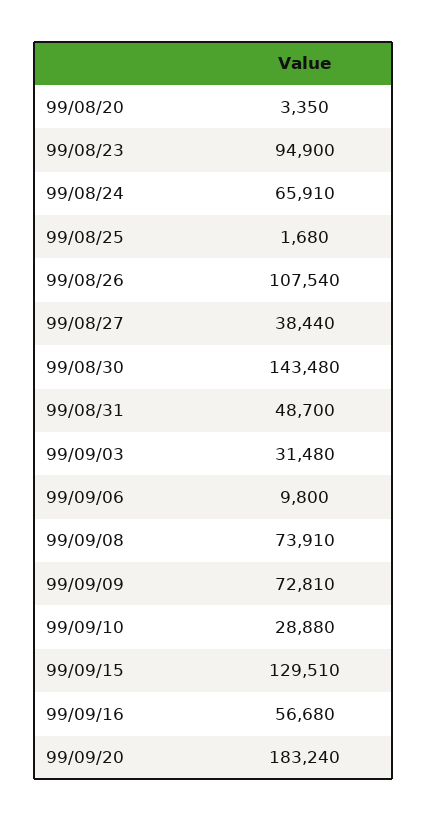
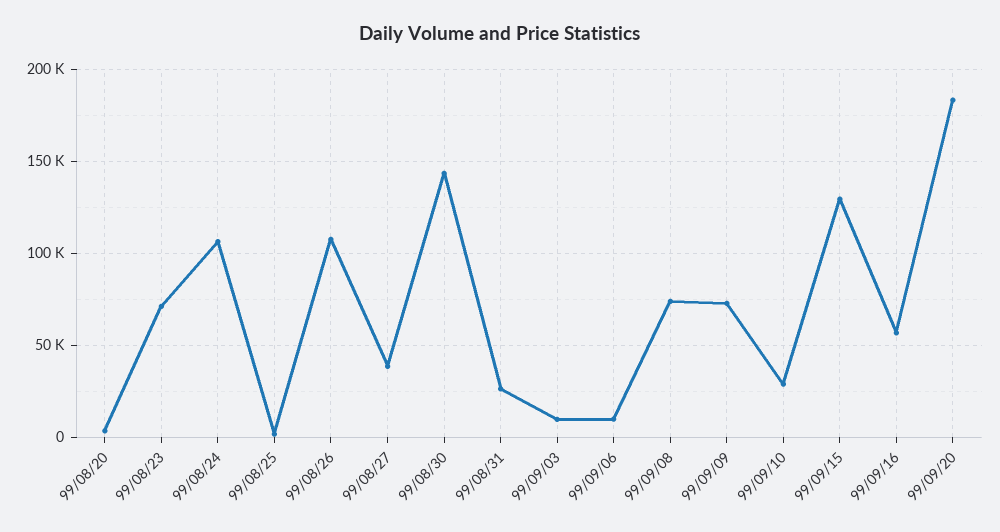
99/08/23: 94900 -> 70000
99/08/24: 65910 -> 105000
99/08/31: 48700 -> 25000
99/09/03: 31480 -> 10000

